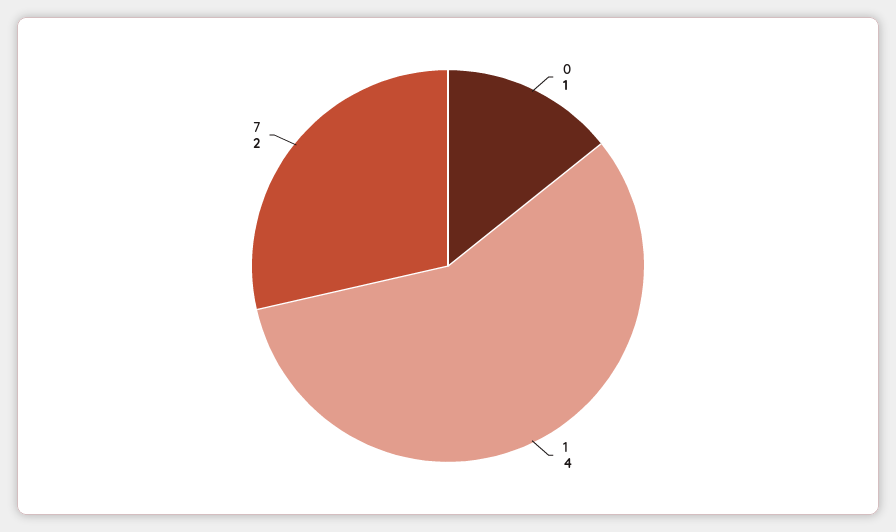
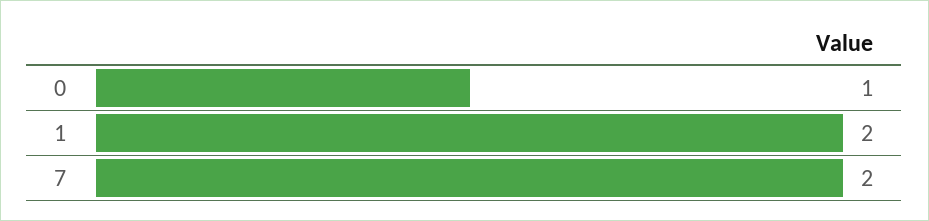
1: 4 -> 2

